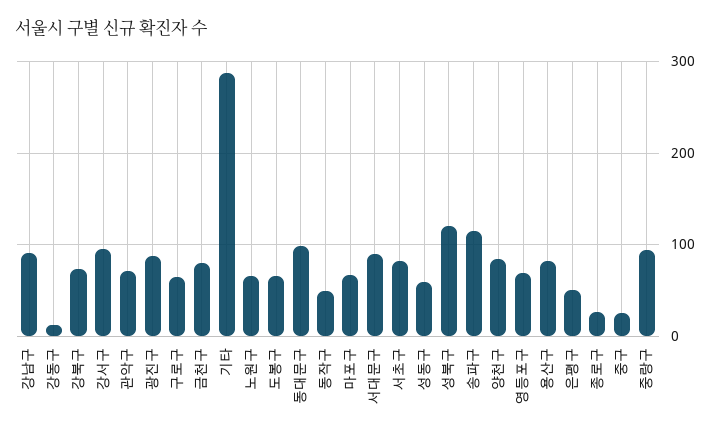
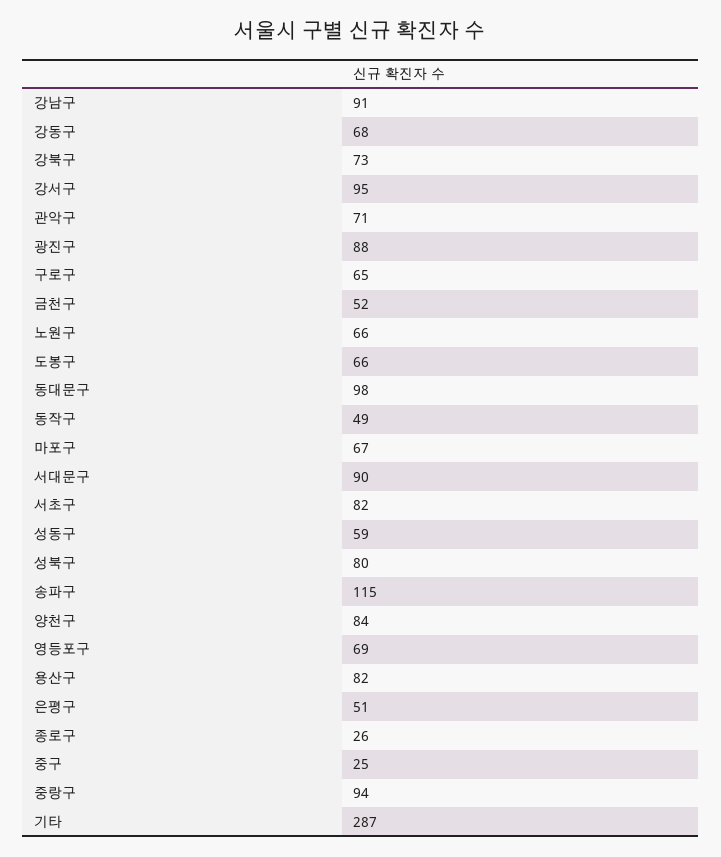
강동구: 10 -> 68
금천구: 80 -> 52
성북구: 120 -> 80

